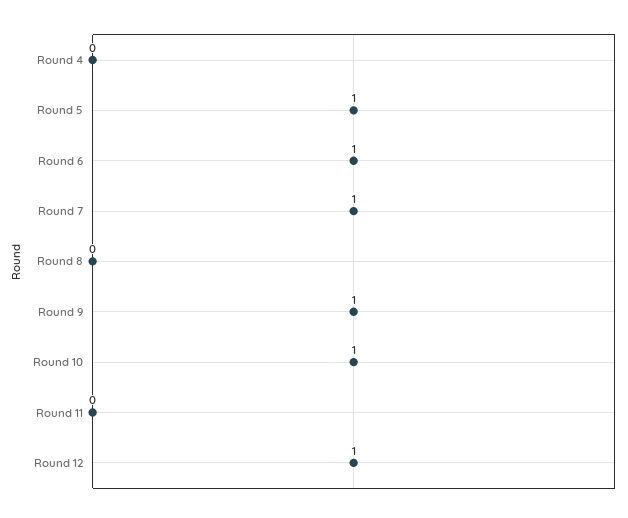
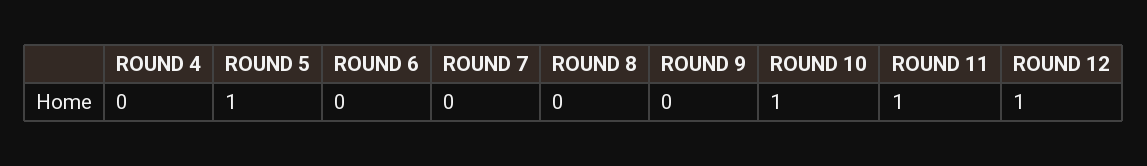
Round 6: 1 -> 0
Round 7: 1 -> 0
Round 9: 1 -> 0
Round 11: 0 -> 1

